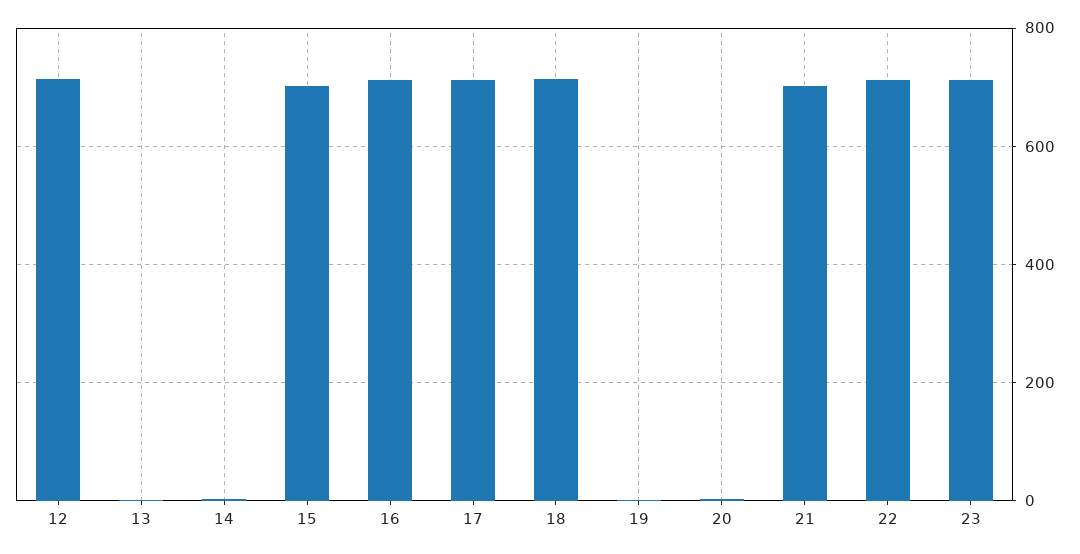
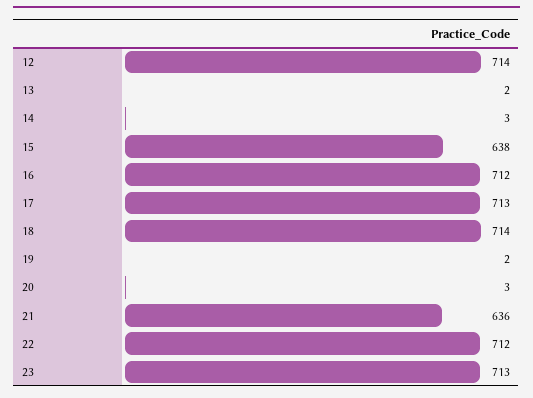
15: 700 -> 638
21: 700 -> 636

